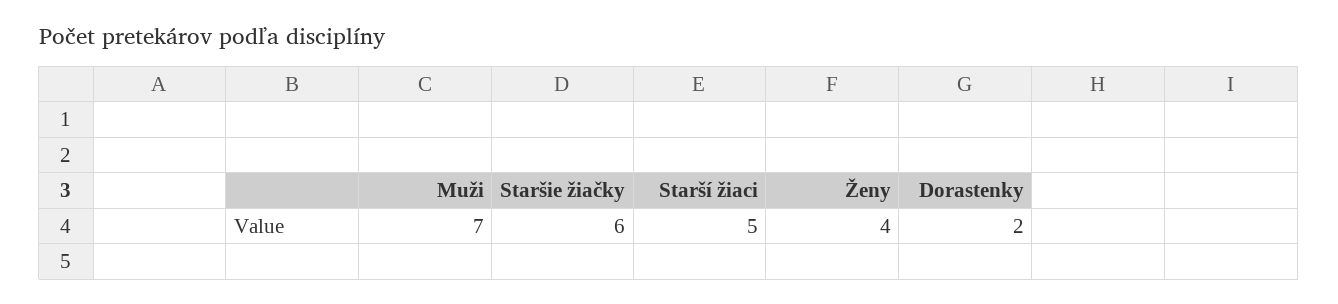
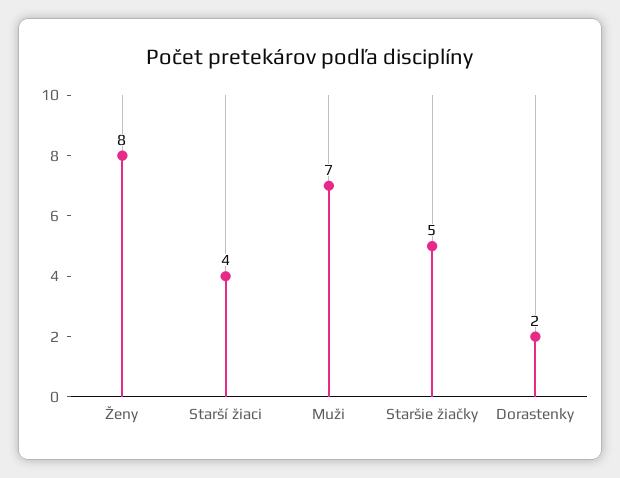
Staršie žiačky: 6 -> 5
Starší žiaci: 5 -> 4
Ženy: 4 -> 8

